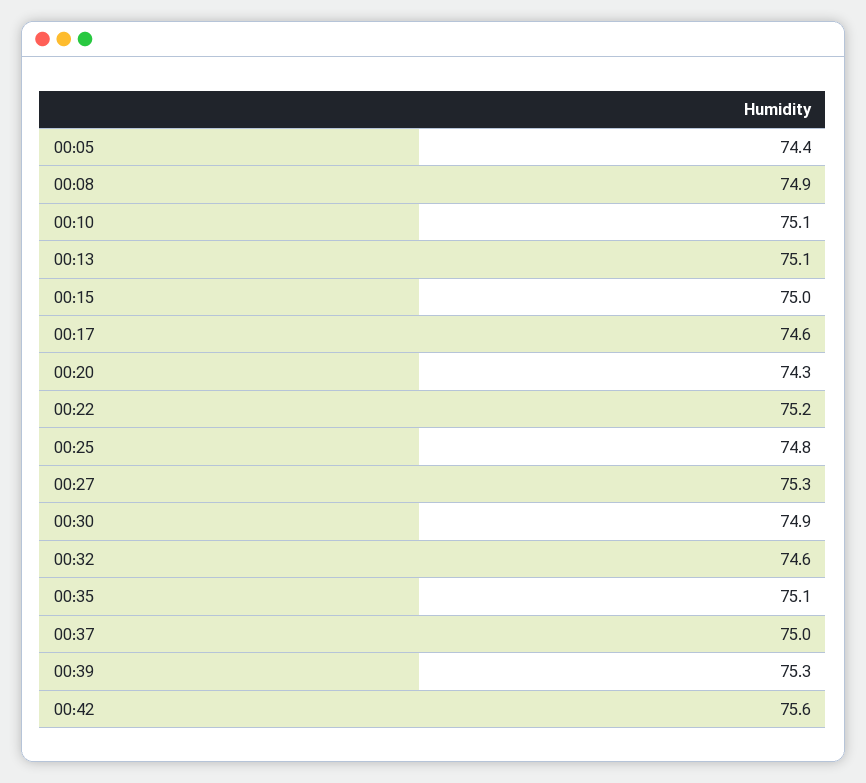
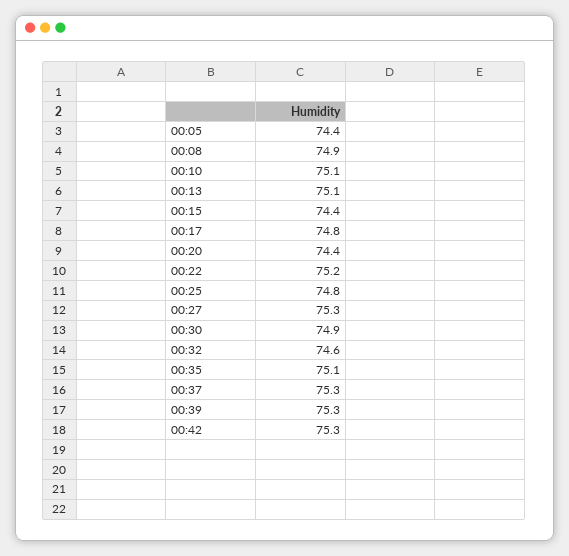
00:15: 75 -> 74.4
00:17: 74.6 -> 74.8
00:20: 74.3 -> 74.4
00:37: 75 -> 75.3
00:42: 75.6 -> 75.3

